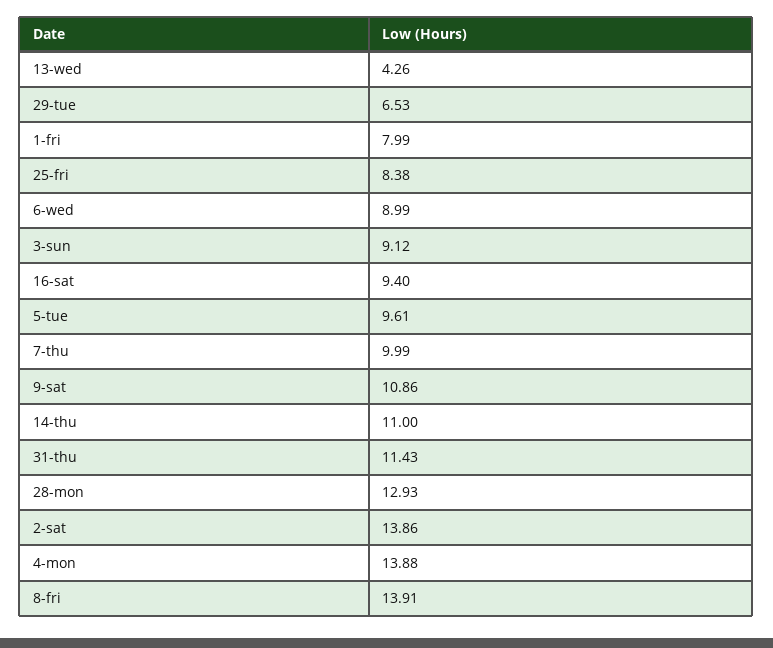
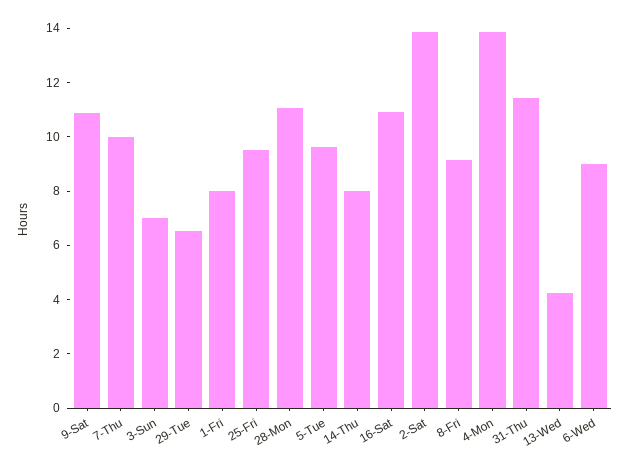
25-fri: 8.38 -> 9.5
3-sun: 9.12 -> 7
16-sat: 9.4 -> 11
14-thu: 11 -> 8
28-mon: 12.93 -> 11
8-fri: 13.91 -> 9

